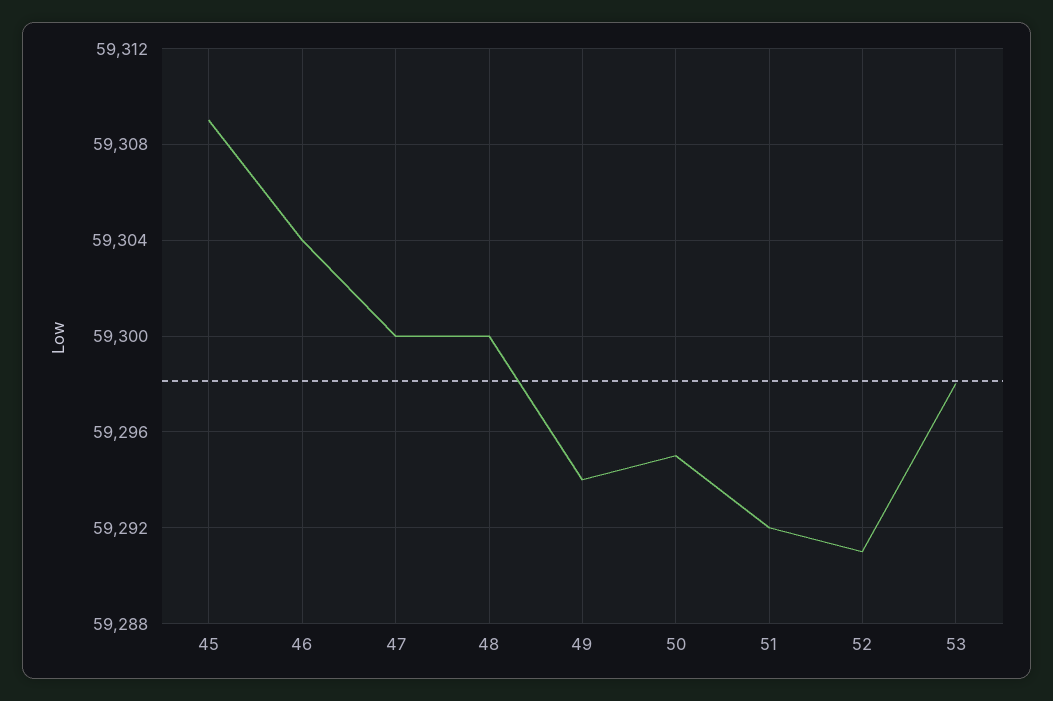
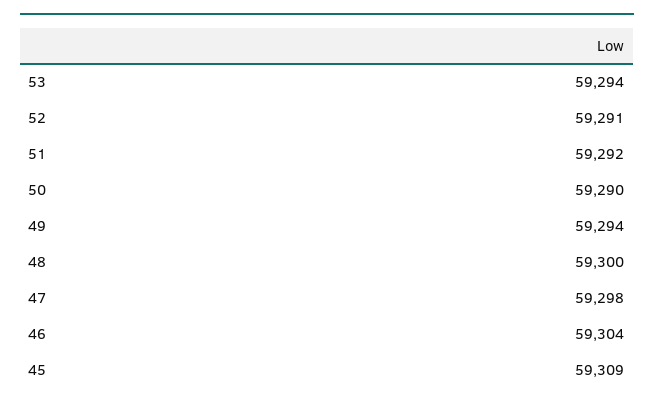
47: 59300 -> 59298
50: 59295 -> 59290
53: 59298 -> 59294

